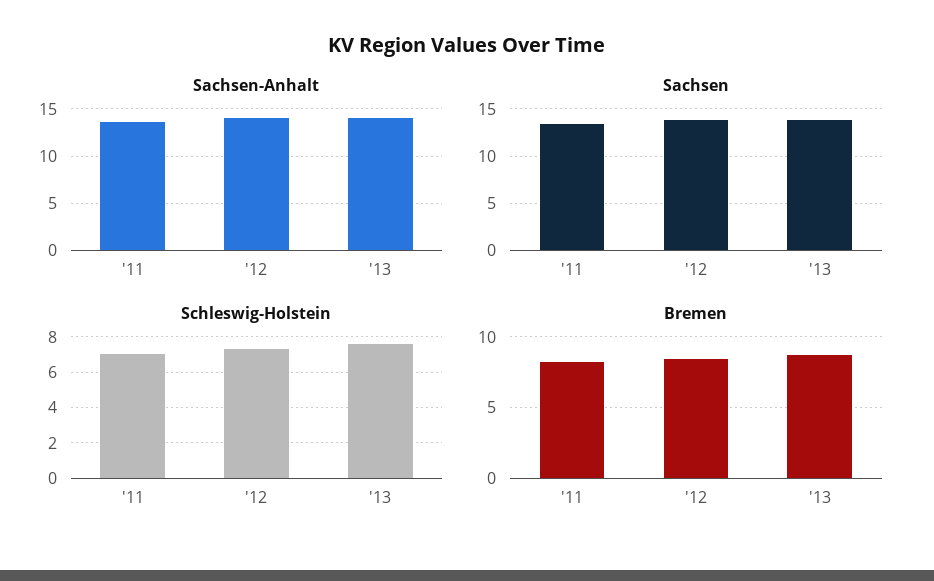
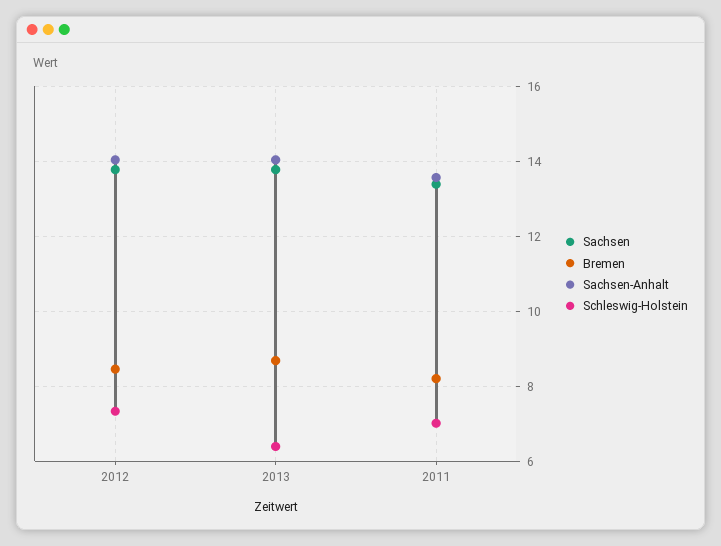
Schleswig-Holstein, '13: 7.5 -> 6.4

